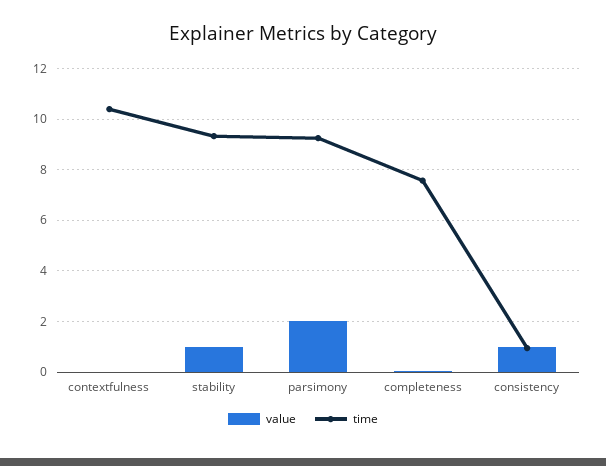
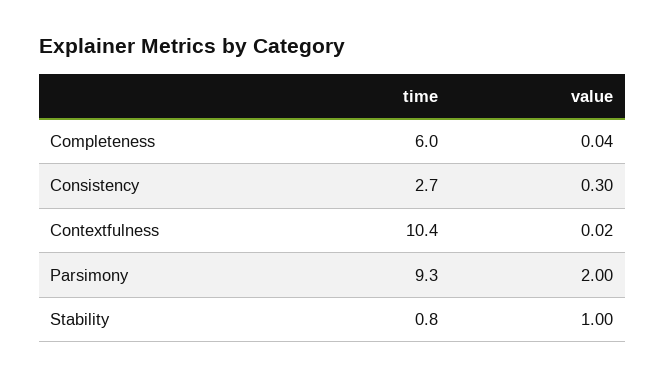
time, stability: 9.25 -> 0.8
time, completeness: 7.5 -> 6
value, consistency: 1 -> 0.3
time, consistency: 1 -> 2.7

